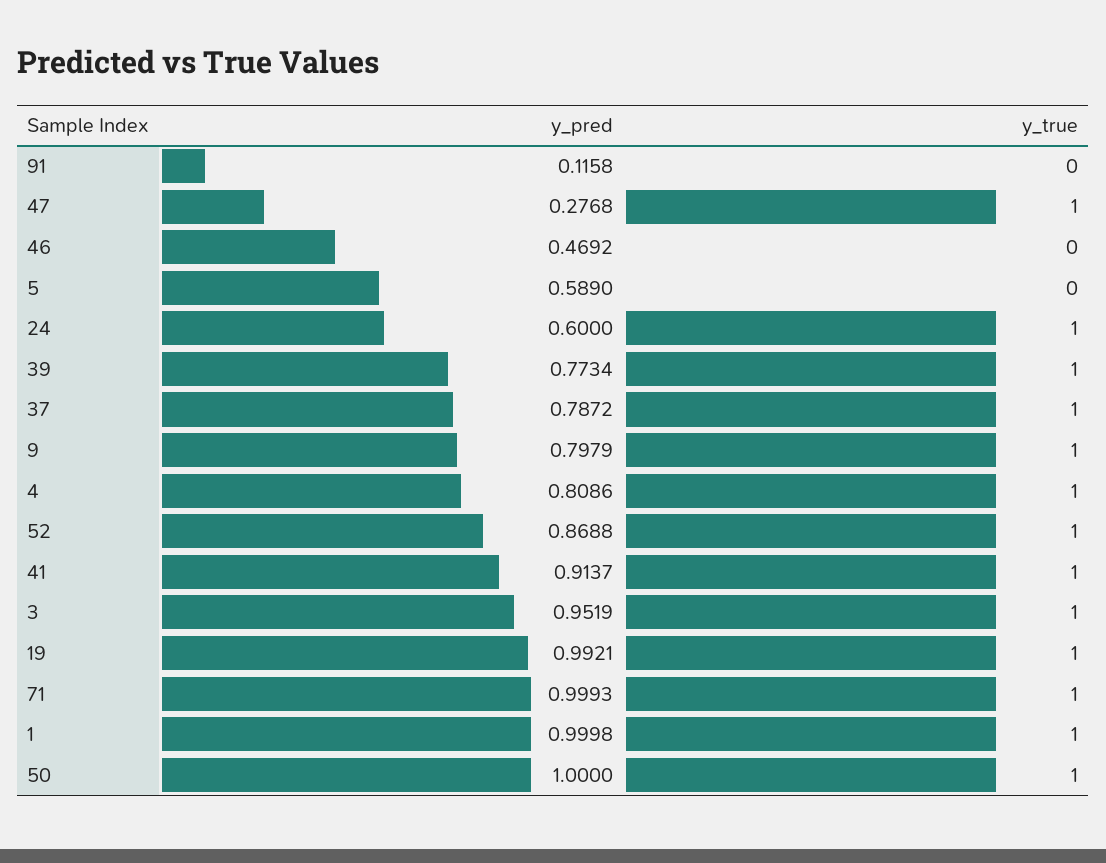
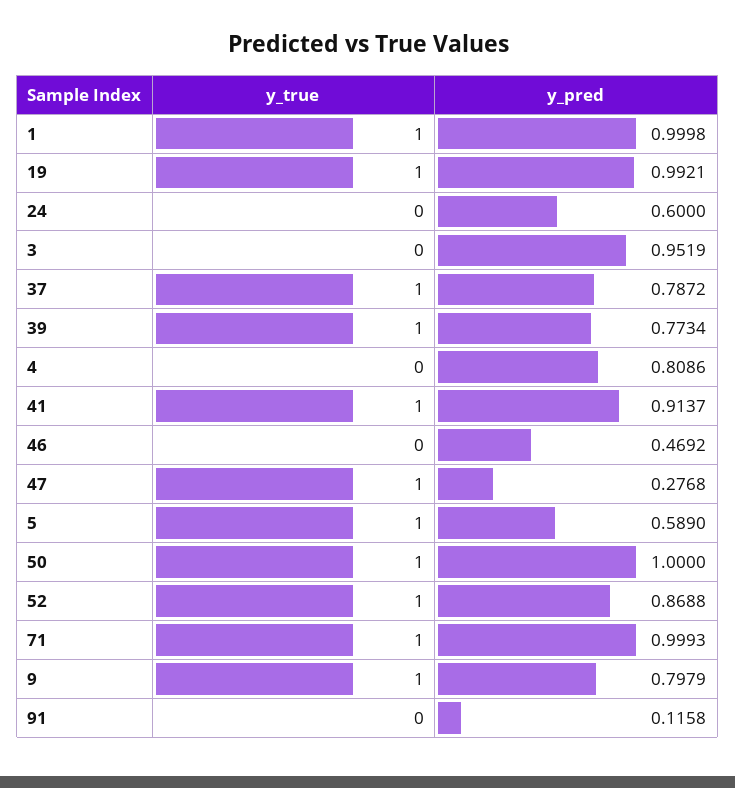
y_true, 5: 0 -> 1
y_true, 24: 1 -> 0
y_true, 4: 1 -> 0
y_true, 3: 1 -> 0

